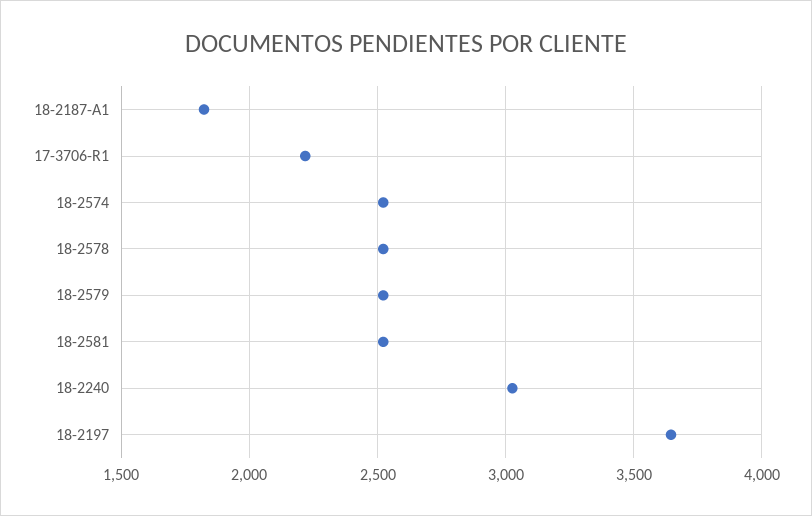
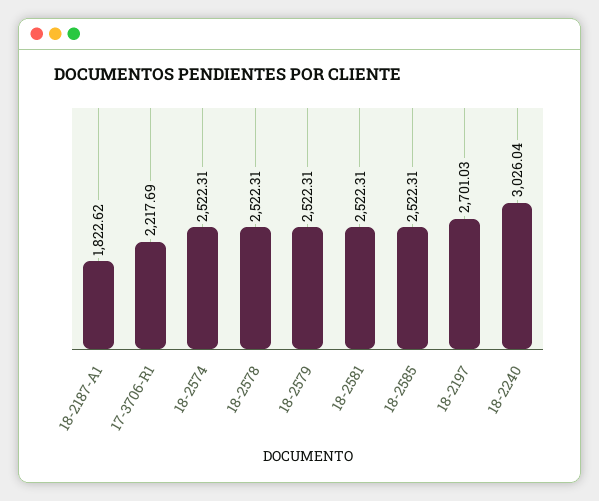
18-2197: 3650 -> 2701.03
18-2585: none -> 2522.31

